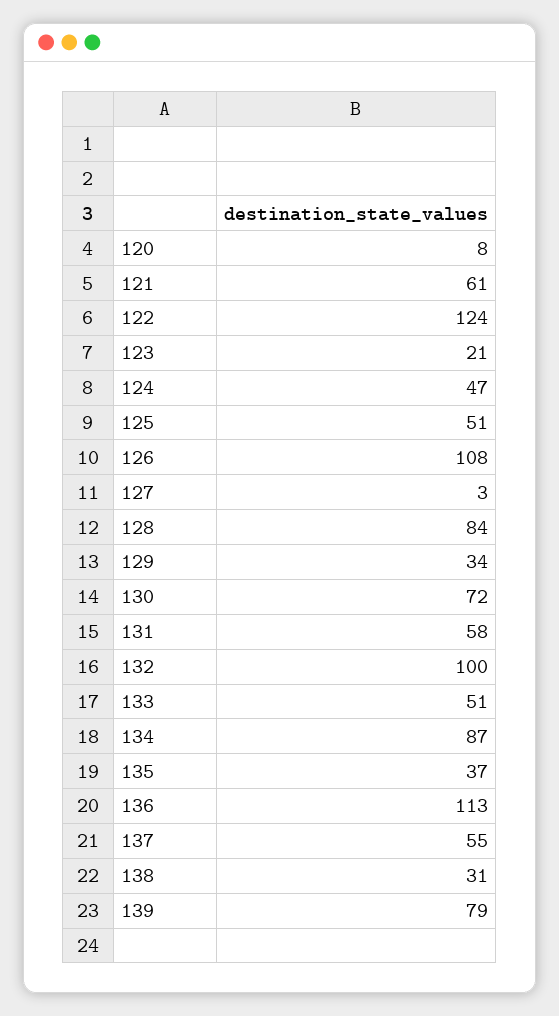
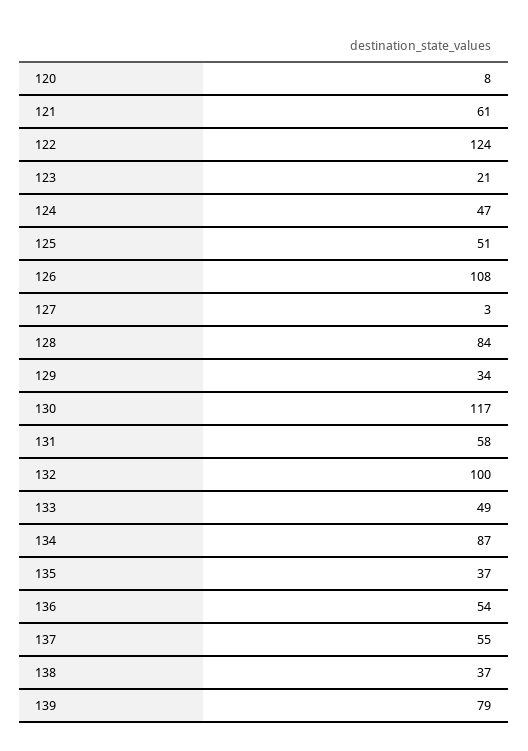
130: 72 -> 117
133: 51 -> 49
136: 113 -> 54
138: 31 -> 37

